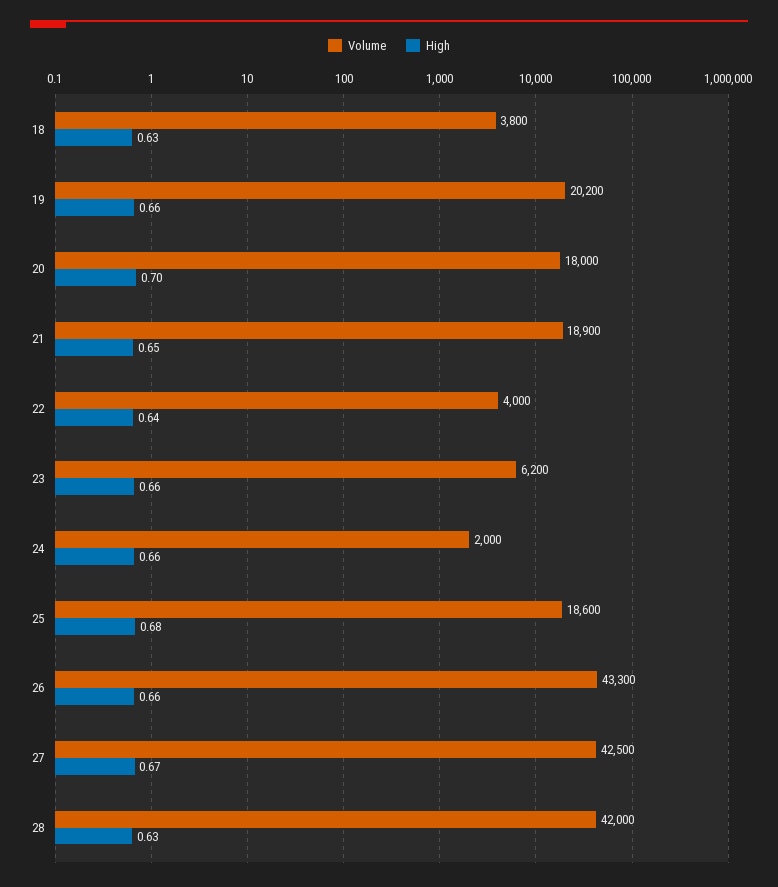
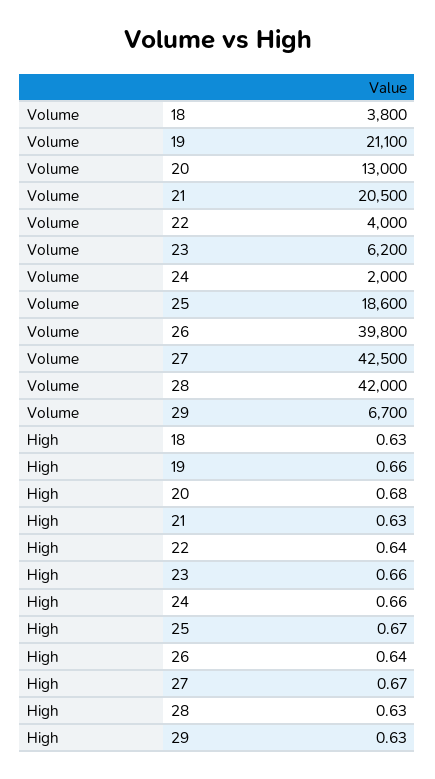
Volume, 19: 20200 -> 21100
Volume, 20: 18000 -> 13000
High, 20: 0.7 -> 0.68
Volume, 21: 18900 -> 20500
High, 21: 0.65 -> 0.63
High, 25: 0.68 -> 0.67
Volume, 26: 43300 -> 39800
High, 26: 0.66 -> 0.64
Volume, 29: none -> 6700
High, 29: none -> 0.63

